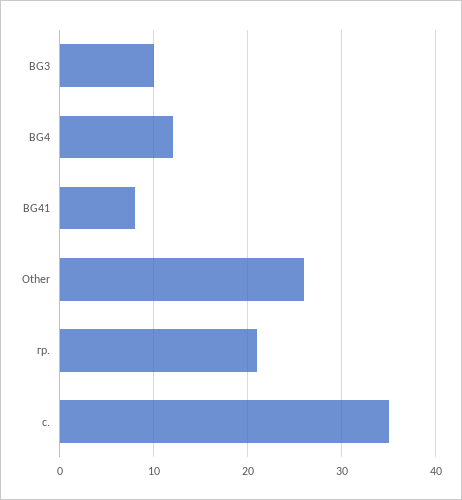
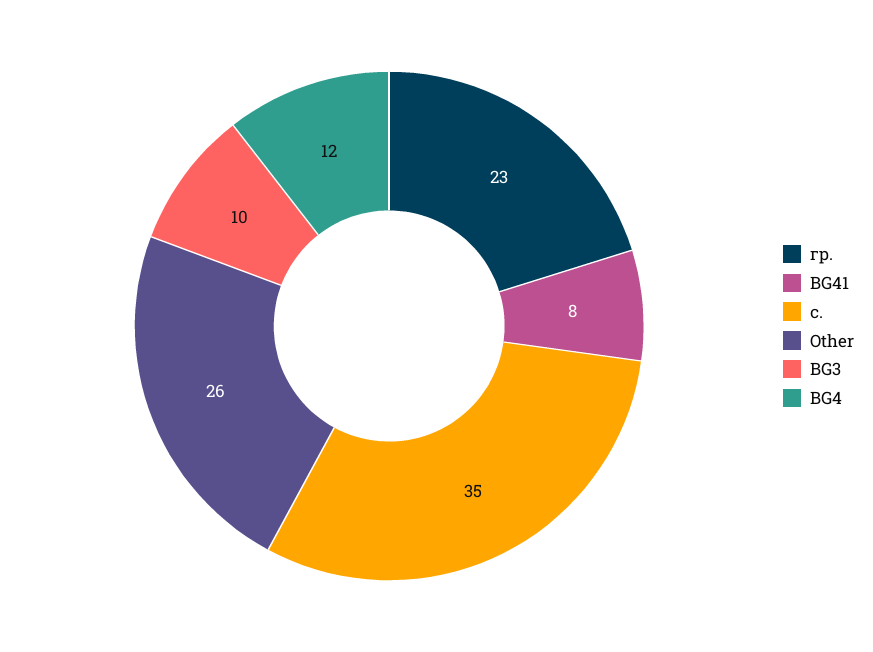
гр.: 21 -> 23

